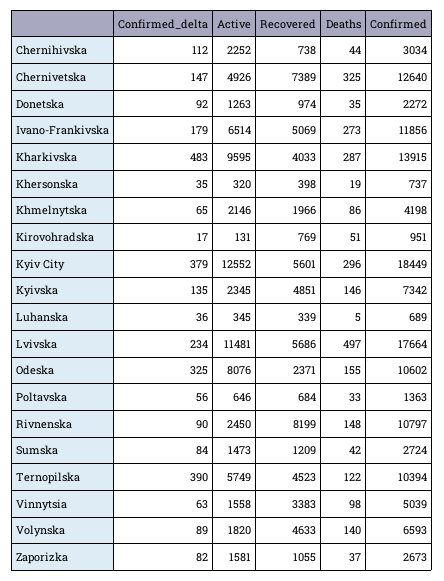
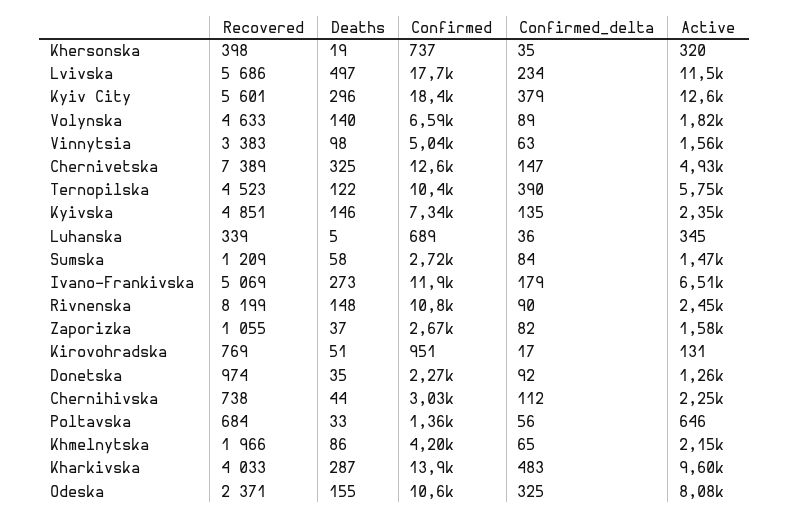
Deaths, Sumska: 42 -> 58

